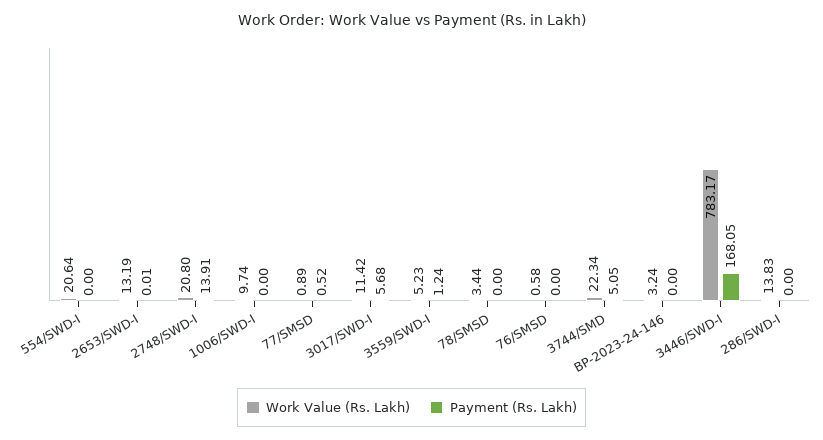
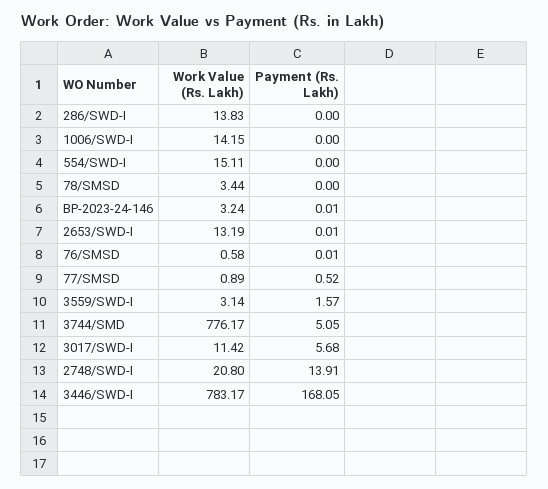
Work Value (Rs. Lakh), 554/SWD-I: 20.64 -> 15.11
Work Value (Rs. Lakh), 1006/SWD-I: 9.74 -> 14.15
Work Value (Rs. Lakh), 3559/SWD-I: 5.23 -> 3.14
Payment (Rs. Lakh), 3559/SWD-I: 1.24 -> 1.57
Payment (Rs. Lakh), 76/SMSD: 0 -> 0.01
Work Value (Rs. Lakh), 3744/SMD: 22.34 -> 776.17
Payment (Rs. Lakh), BP-2023-24-146: 0 -> 0.01

